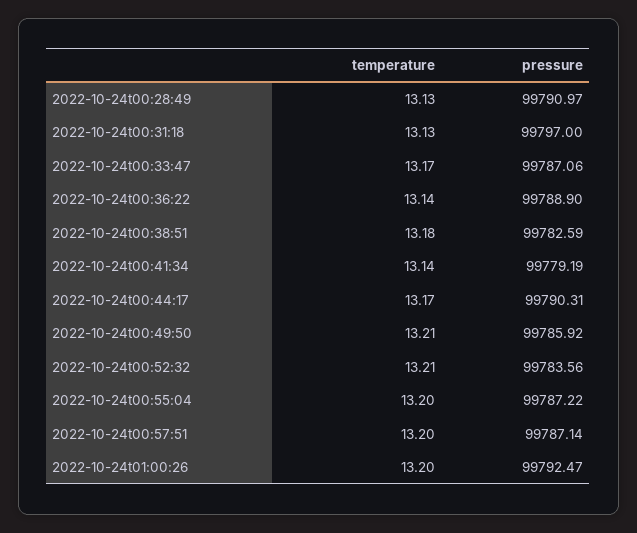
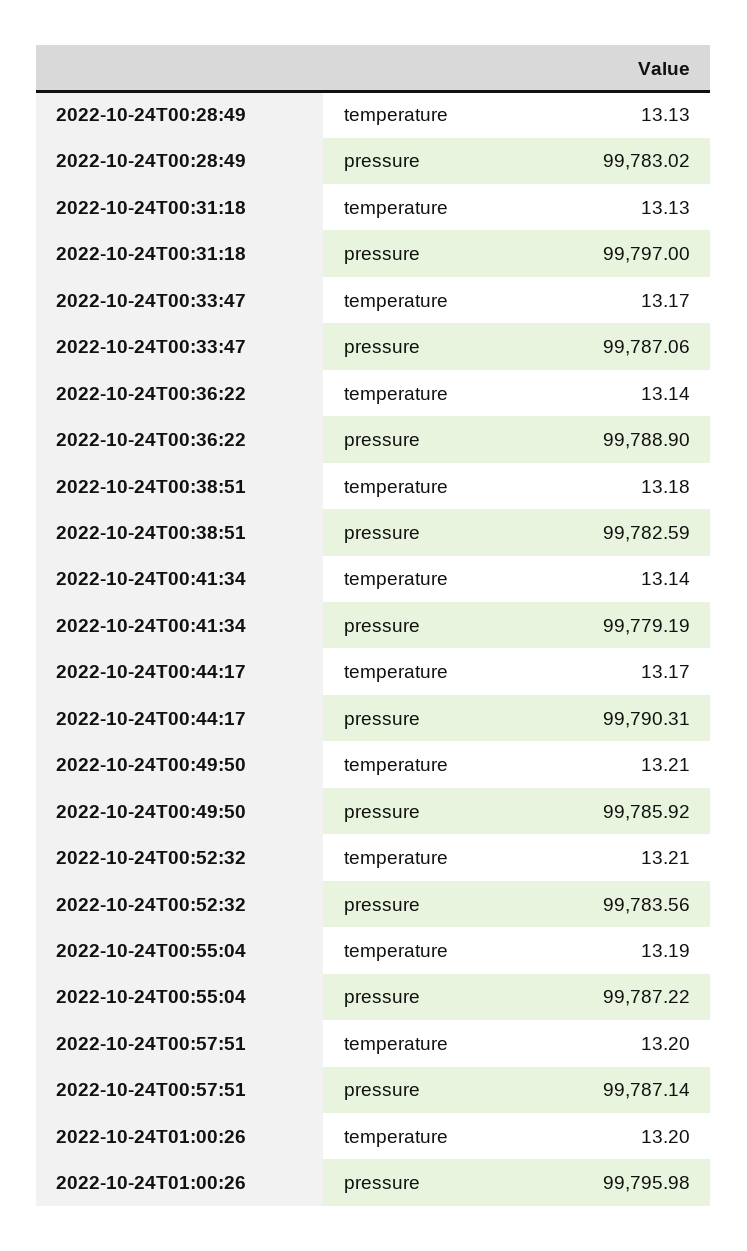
pressure, 2022-10-24t00:28:49: 99790.97 -> 99783.02
temperature, 2022-10-24t00:55:04: 13.2 -> 13.19
pressure, 2022-10-24t01:00:26: 99792.47 -> 99795.98

